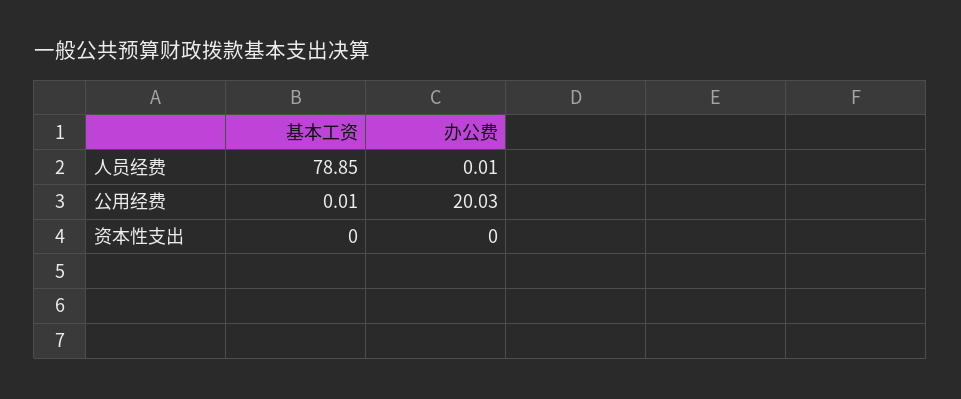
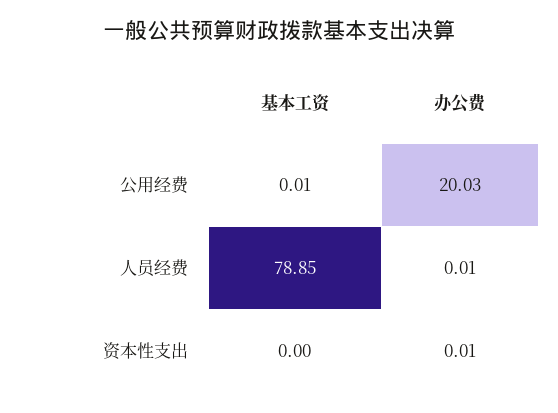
办公费, 资本性支出: 0 -> 0.01

